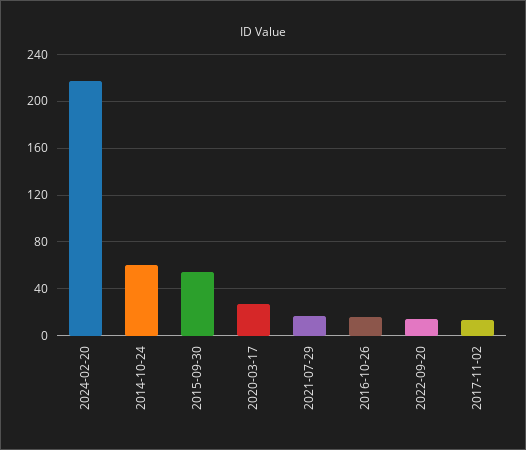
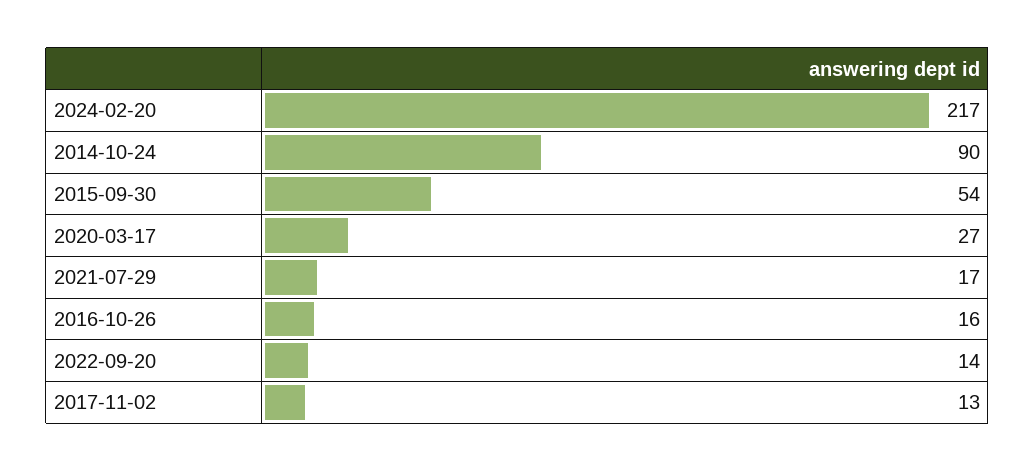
2014-10-24: 60 -> 90

